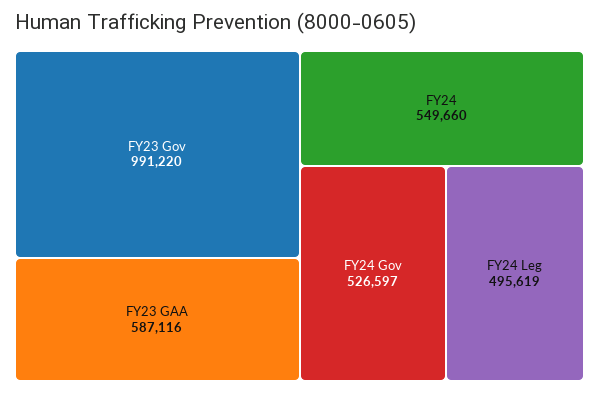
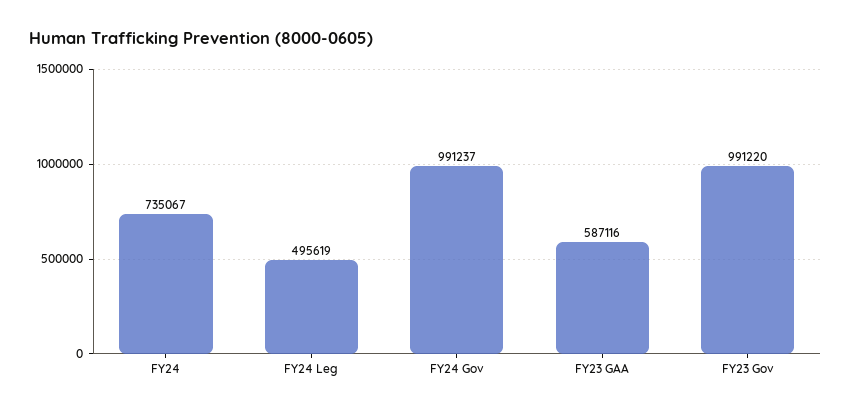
FY24: 549660 -> 735067
FY24 Gov: 526597 -> 991237

